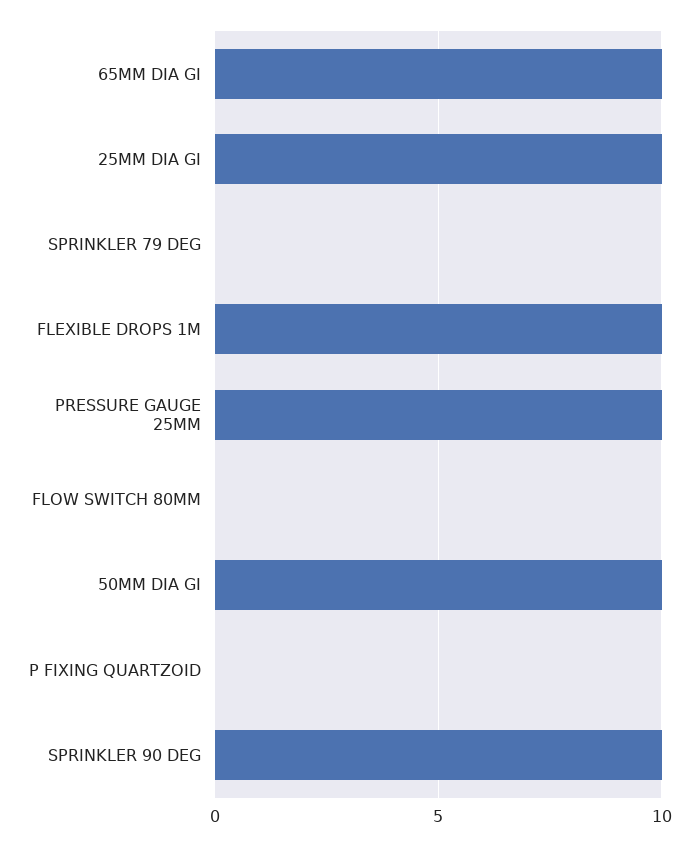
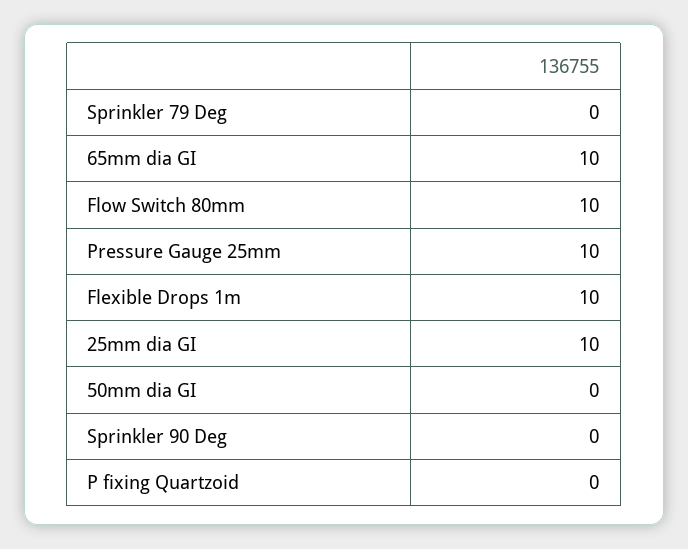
FLOW SWITCH 80MM: 0 -> 10
50MM DIA GI: 10 -> 0
SPRINKLER 90 DEG: 10 -> 0

